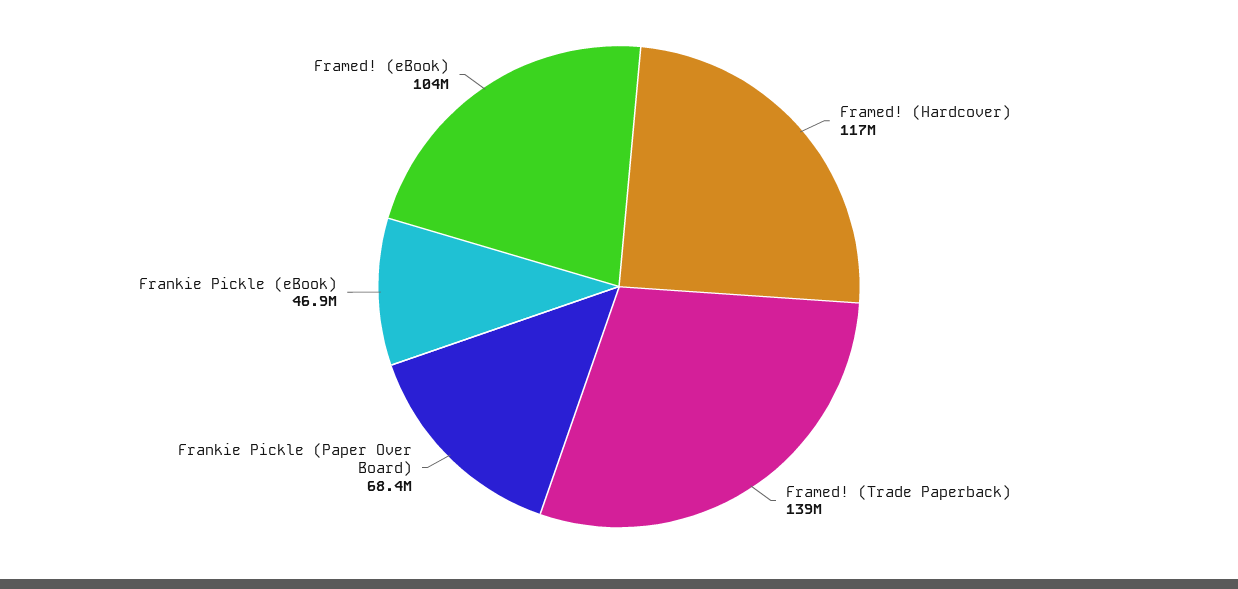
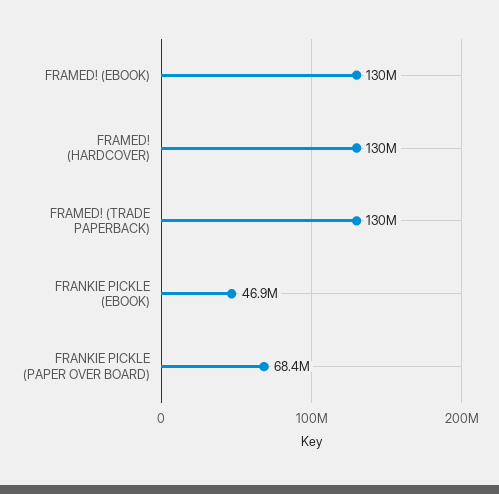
Framed! (Hardcover): 117000000 -> 130000000
Framed! (Trade Paperback): 139000000 -> 130000000
Framed! (eBook): 104000000 -> 130000000

